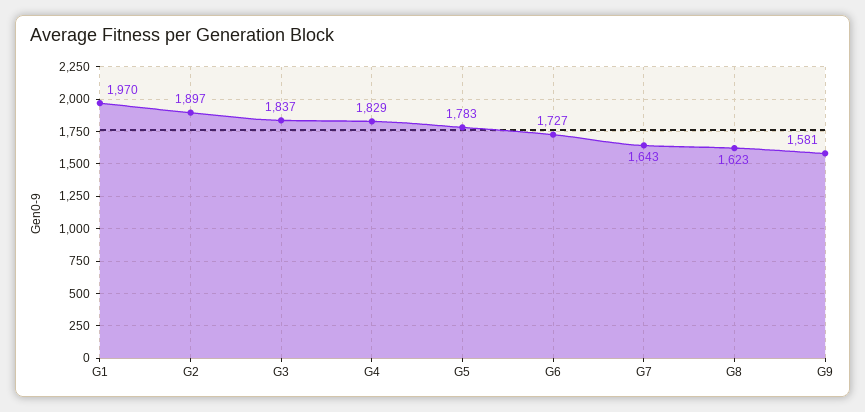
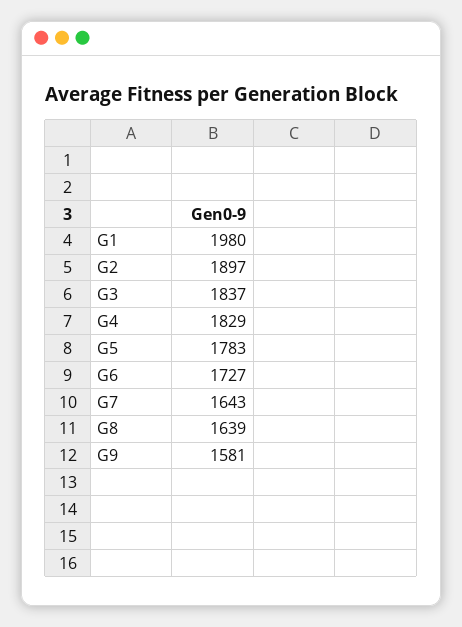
G1: 1970 -> 1980
G8: 1623 -> 1639

